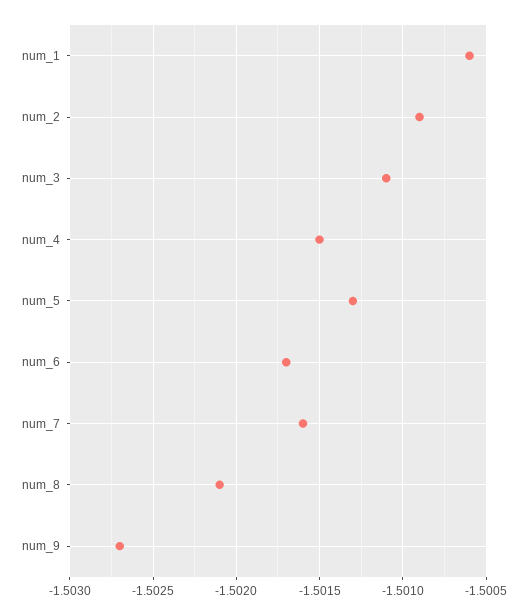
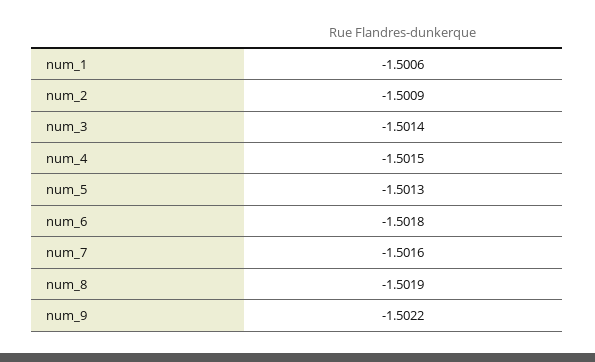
num_3: -1.5011 -> -1.5014
num_6: -1.5017 -> -1.5018
num_8: -1.5021 -> -1.5019
num_9: -1.5027 -> -1.5022

